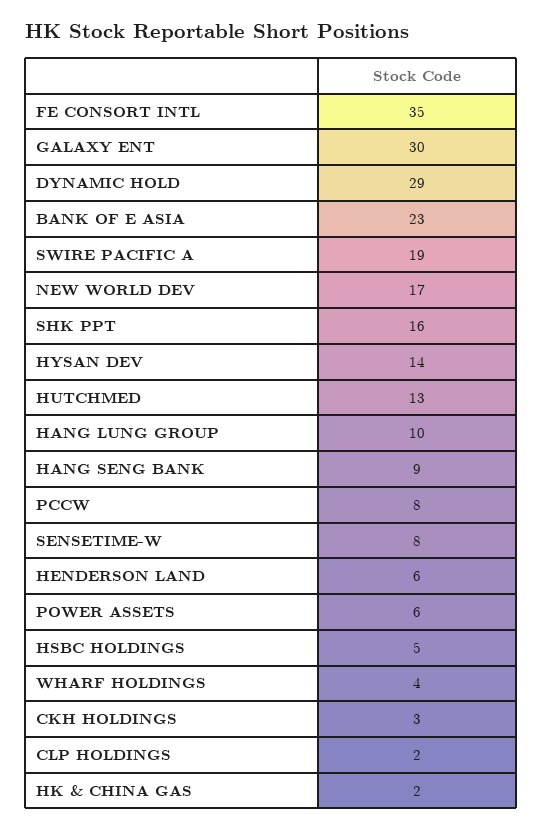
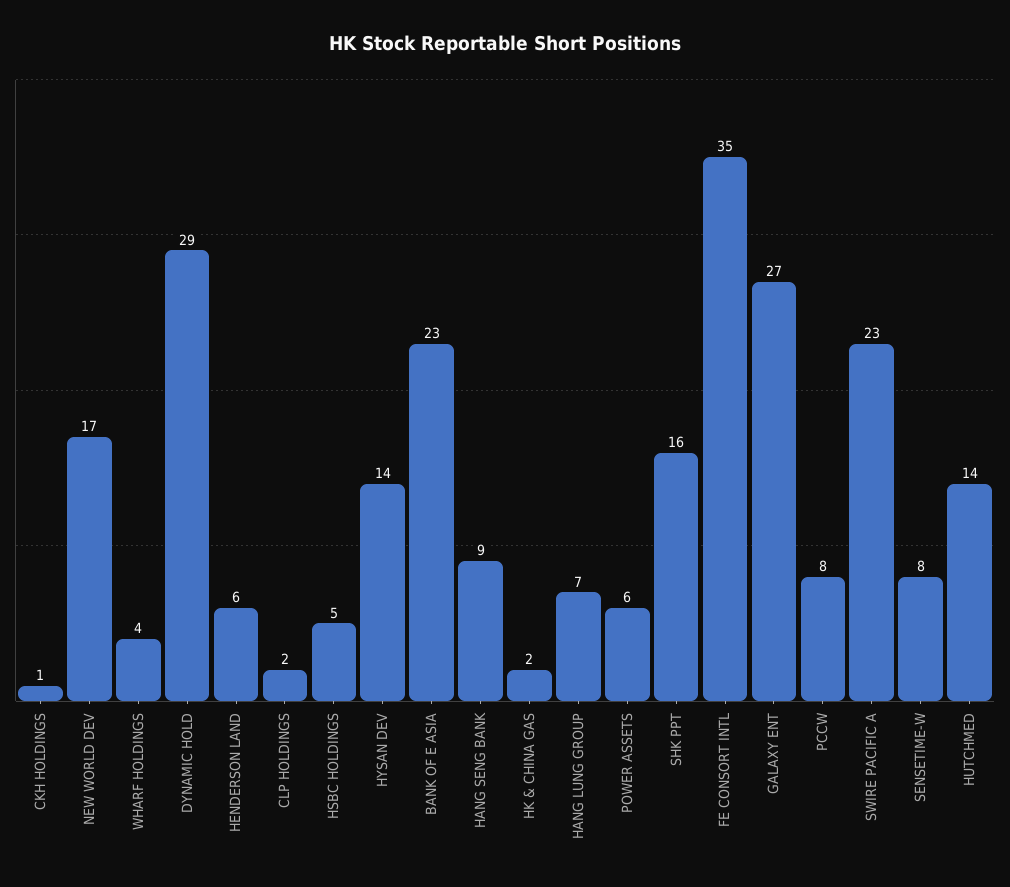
GALAXY ENT: 30 -> 27
SWIRE PACIFIC A: 19 -> 23
HUTCHMED: 13 -> 14
HANG LUNG GROUP: 10 -> 7
CKH HOLDINGS: 3 -> 1

